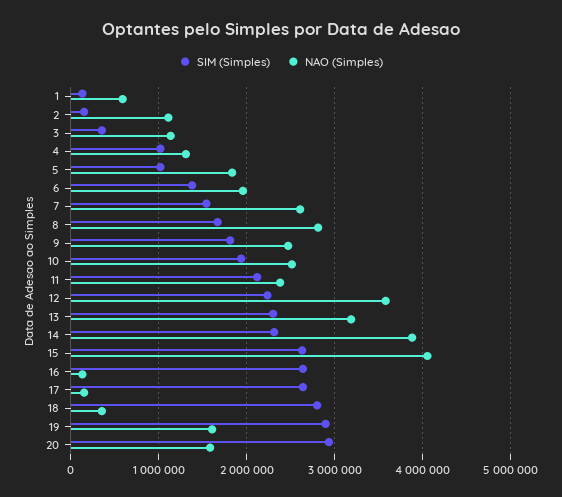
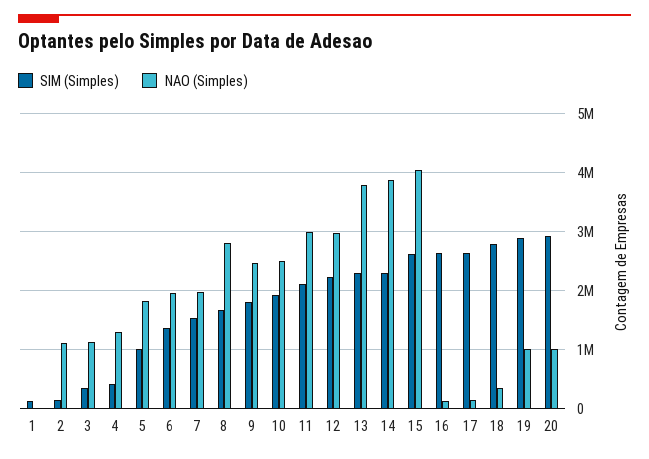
NAO (Simples), 1: 600000 -> 0
SIM (Simples), 4: 1000000 -> 400000
NAO (Simples), 7: 2600000 -> 2000000
NAO (Simples), 11: 2400000 -> 3000000
NAO (Simples), 12: 3600000 -> 3000000
NAO (Simples), 13: 3200000 -> 3800000
NAO (Simples), 19: 1600000 -> 1000000
NAO (Simples), 20: 1600000 -> 1000000

